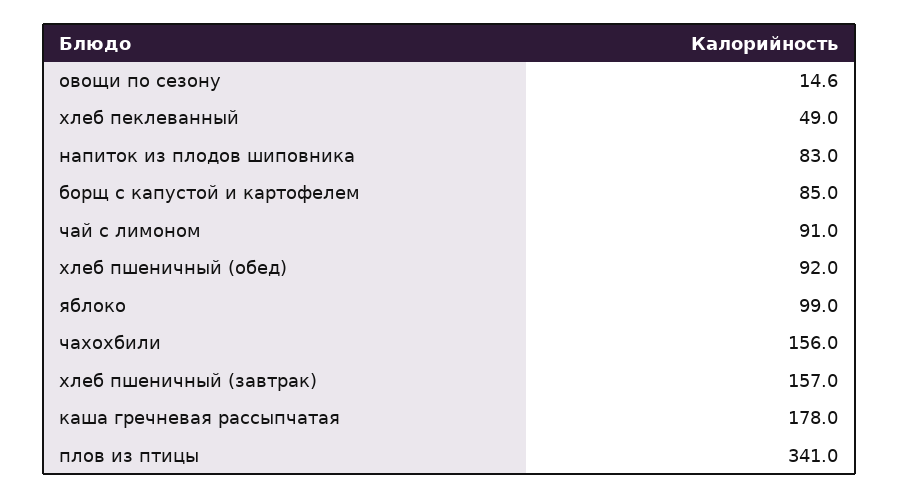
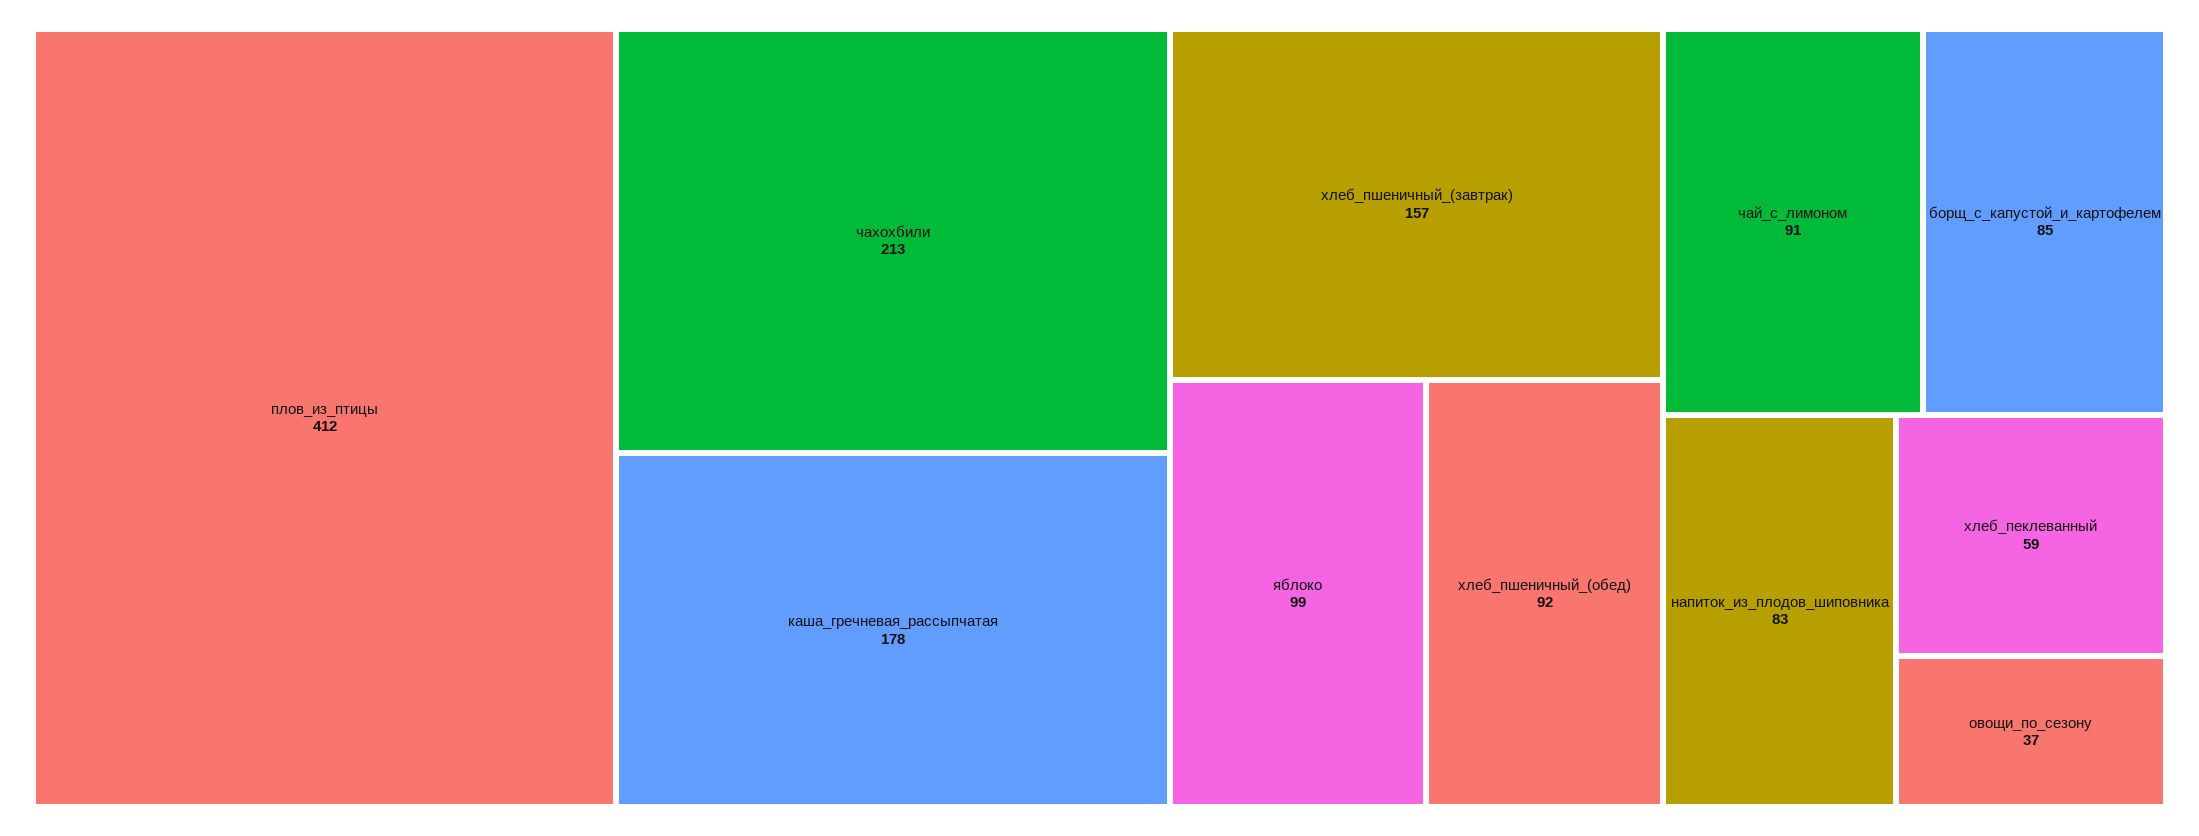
овощи по сезону: 14.6 -> 37
хлеб пеклеванный: 49 -> 59
чахохбили: 156 -> 213
плов из птицы: 341 -> 412

